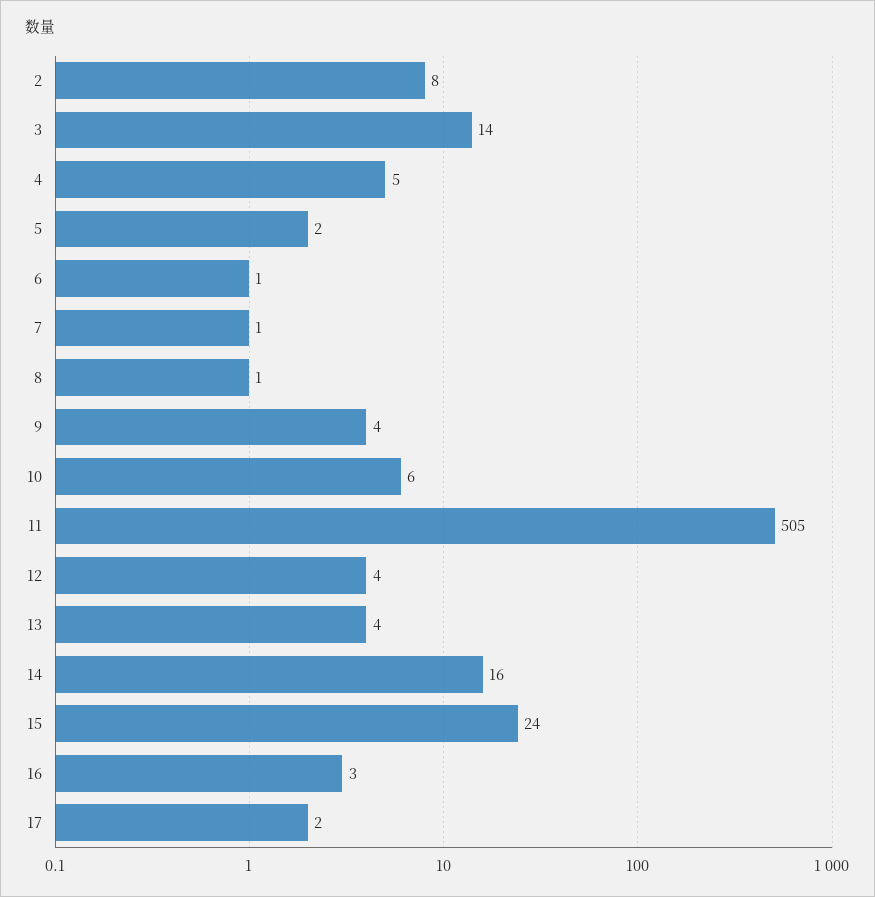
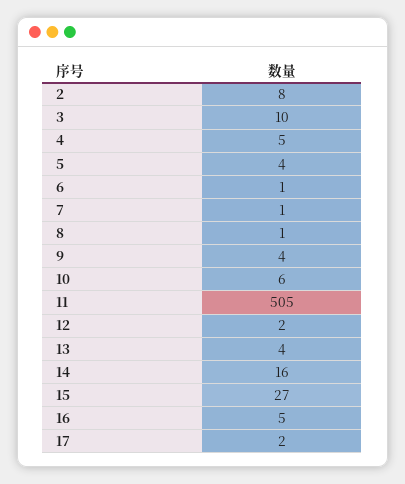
3: 14 -> 10
5: 2 -> 4
12: 4 -> 2
15: 24 -> 27
16: 3 -> 5

